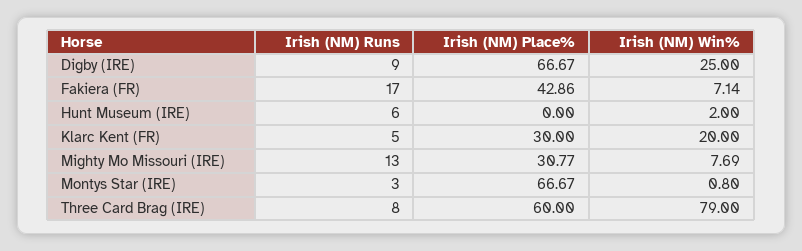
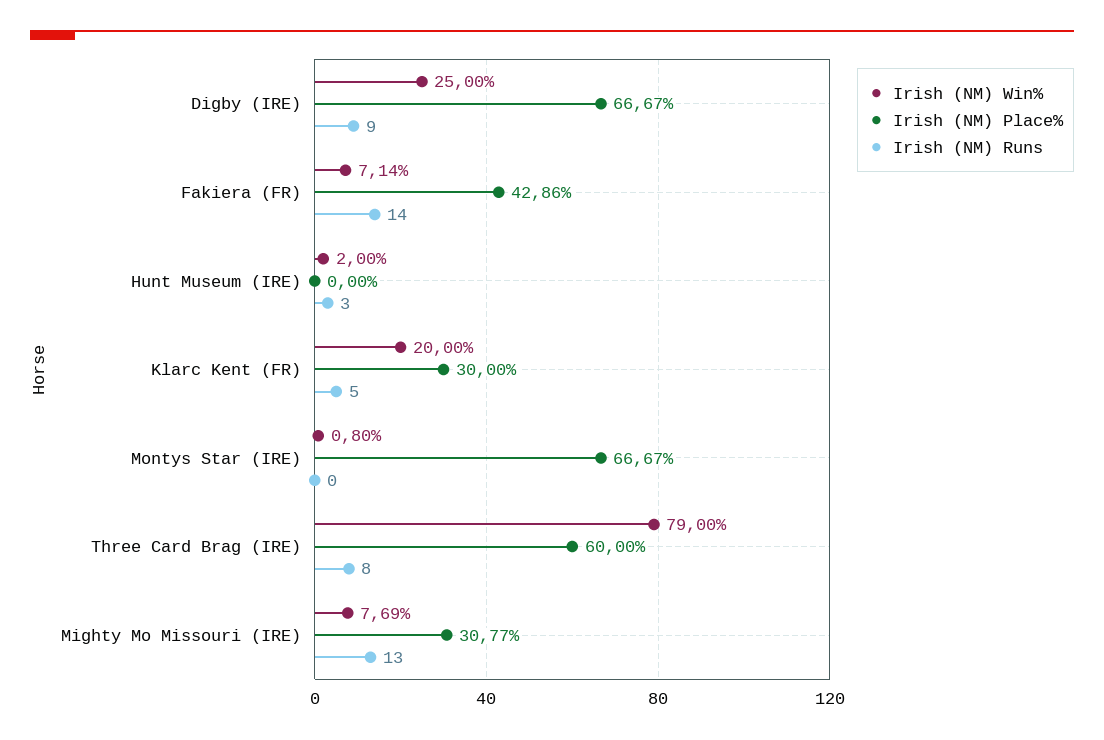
Irish (NM) Runs, Fakiera (FR): 17 -> 14
Irish (NM) Runs, Hunt Museum (IRE): 6 -> 3
Irish (NM) Runs, Montys Star (IRE): 3 -> 0

